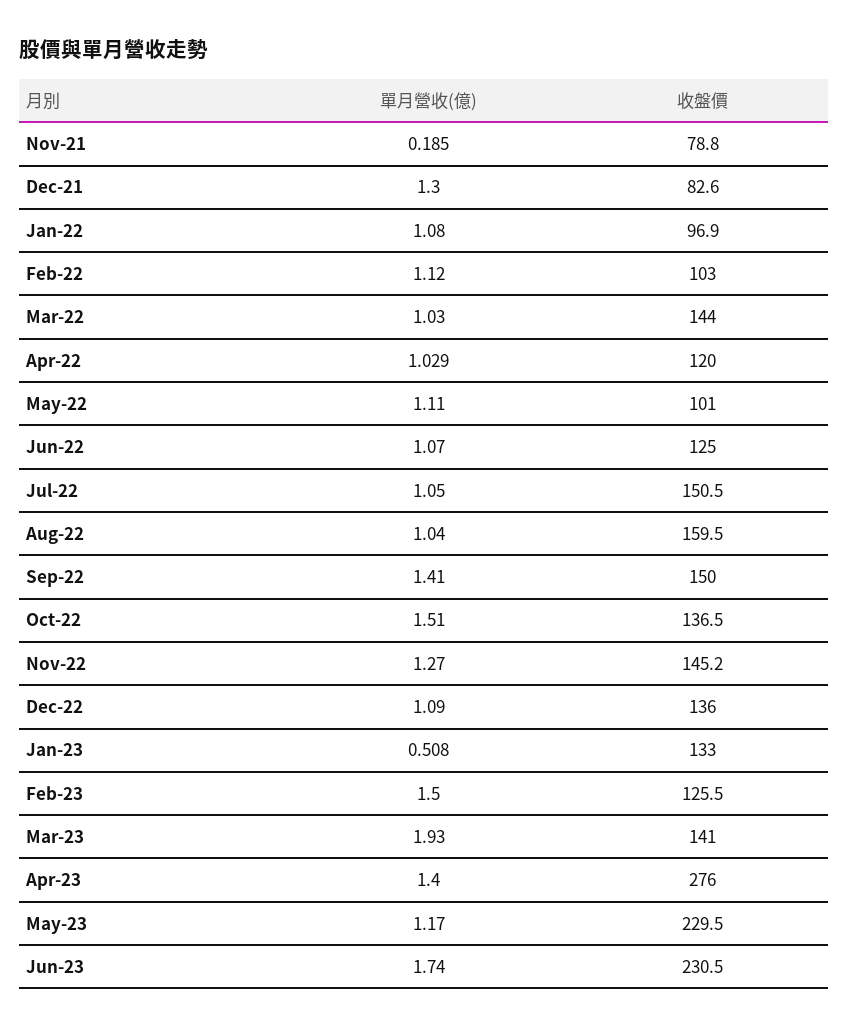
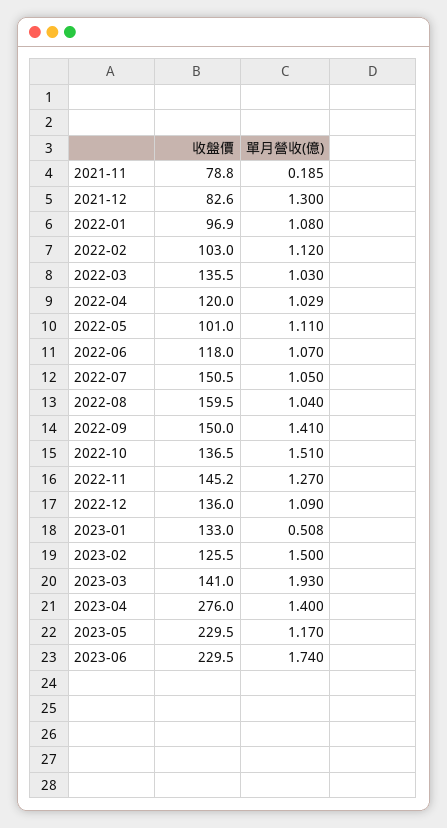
收盤價, Mar-22: 144 -> 135.5
收盤價, Jun-22: 125 -> 118
收盤價, Jun-23: 230.5 -> 229.5

